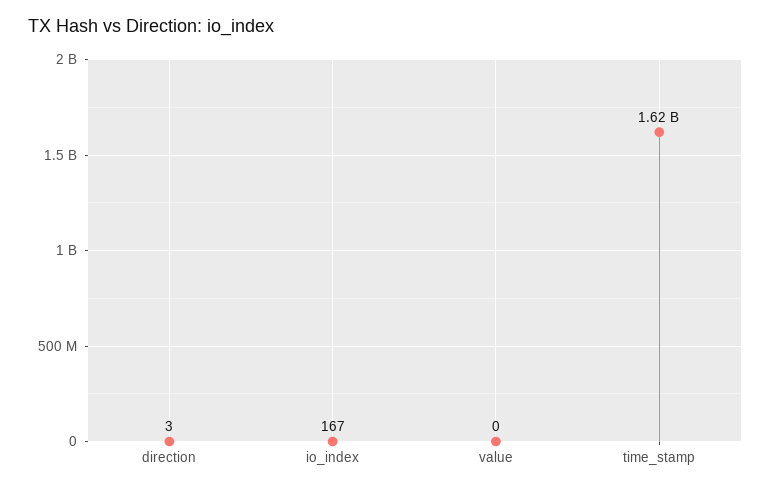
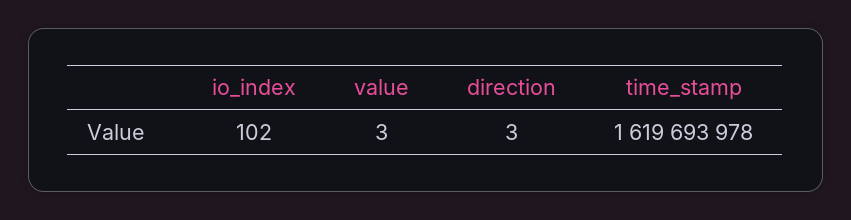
io_index: 167 -> 102
value: 0 -> 3

